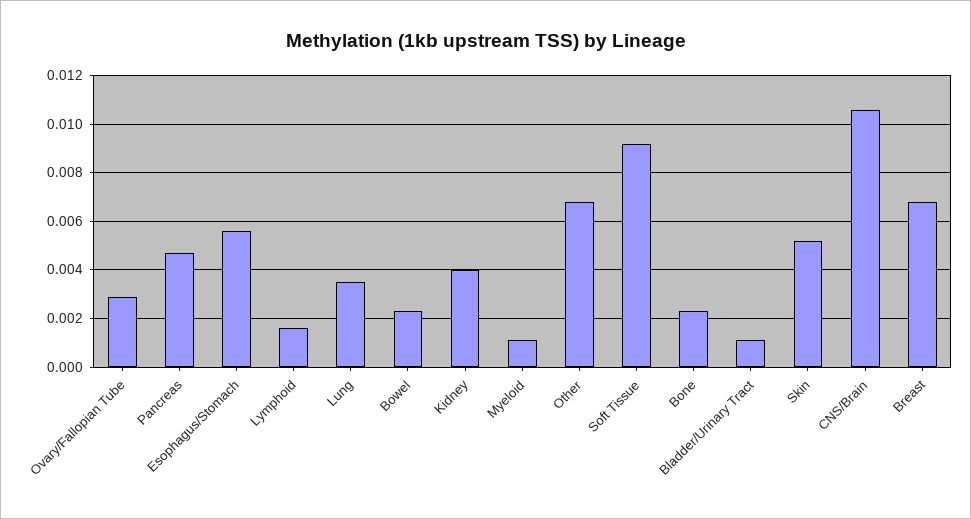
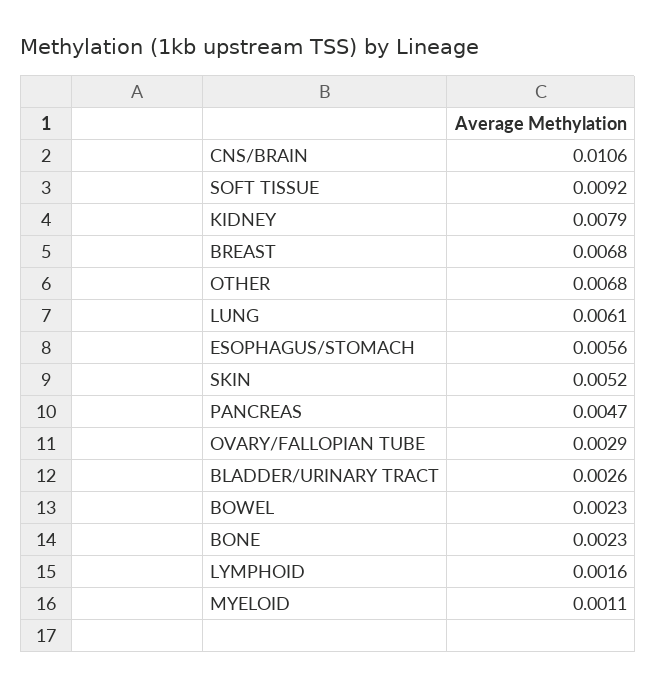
Lung: 0.0035 -> 0.0061
Kidney: 0.004 -> 0.0079
Bladder/Urinary Tract: 0.001 -> 0.0026

